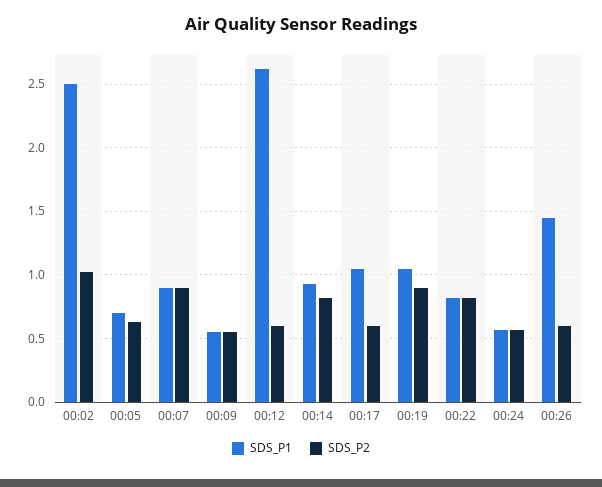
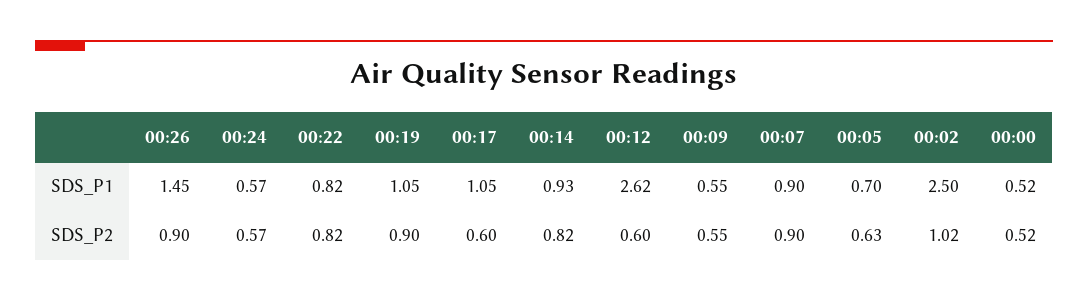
SDS_P2, 00:26: 0.6 -> 0.9
SDS_P1, 00:00: none -> 0.52
SDS_P2, 00:00: none -> 0.52

